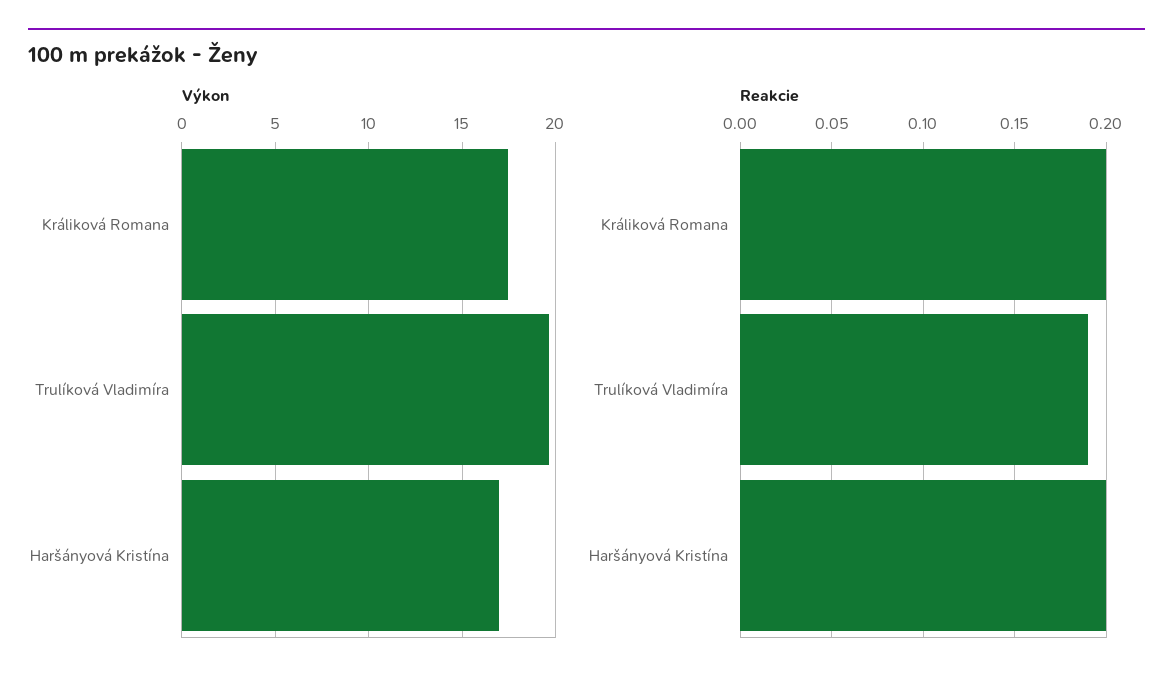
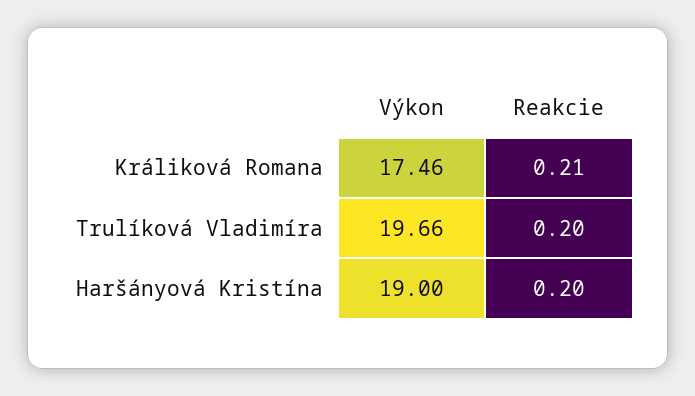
Výkon, Haršányová Kristína: 17 -> 19
Reakcie, Králiková Romana: 0.2 -> 0.21
Reakcie, Trulíková Vladimíra: 0.19 -> 0.2

